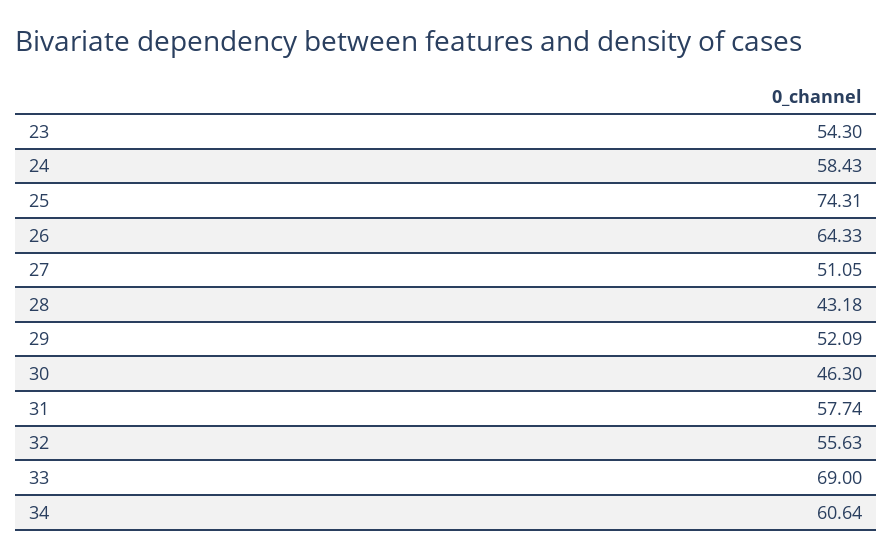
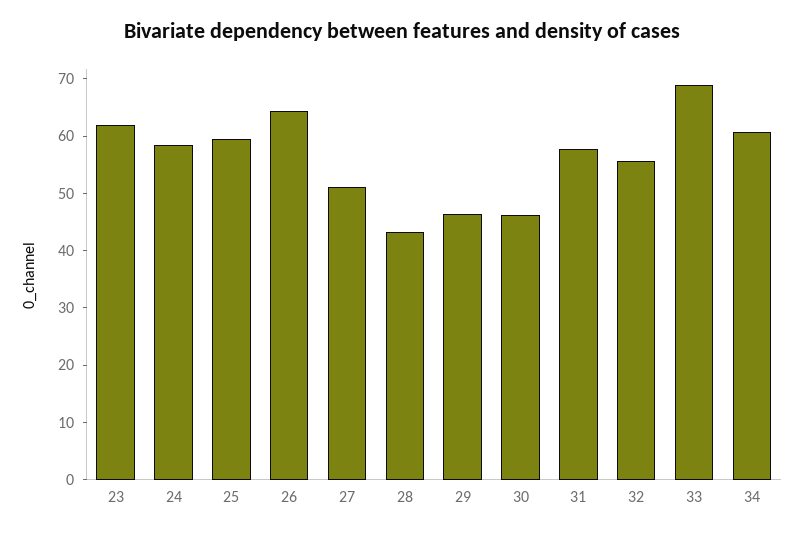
23: 54.3 -> 62
25: 74.31 -> 60
29: 52.09 -> 46

